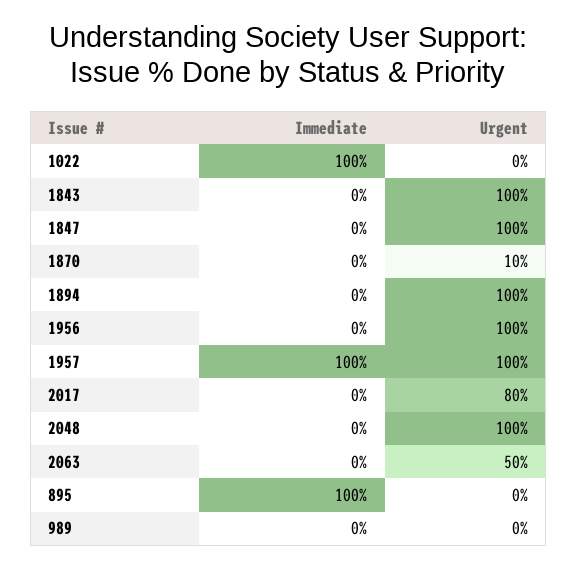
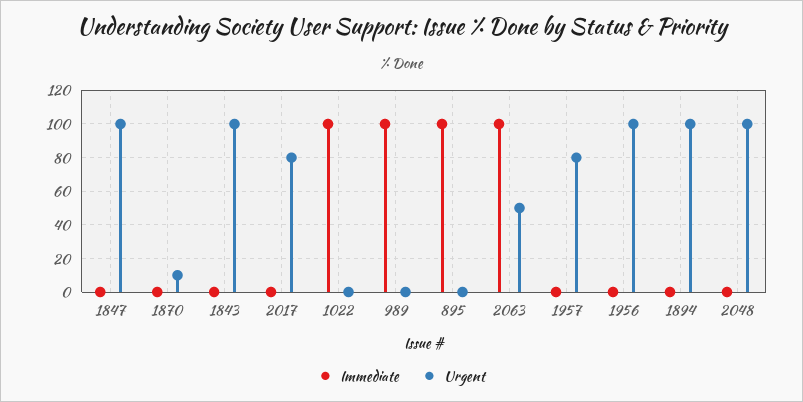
Immediate, 1957: 100 -> 0
Urgent, 1957: 100 -> 80
Immediate, 2063: 0 -> 100
Immediate, 989: 0 -> 100

